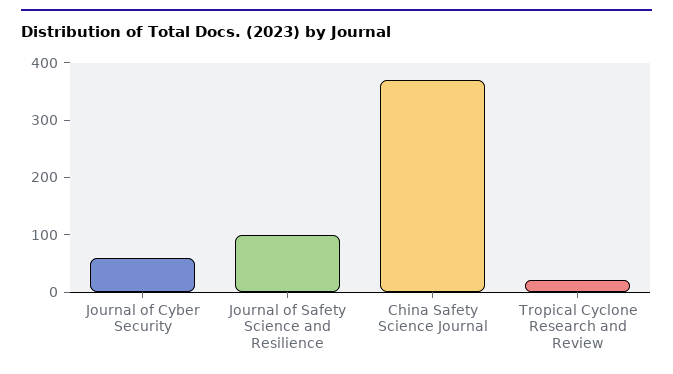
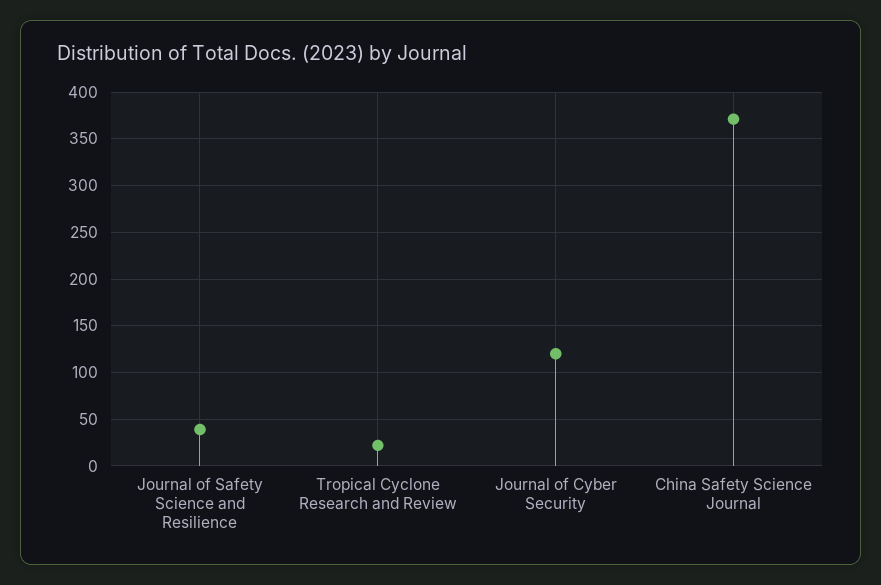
Journal of Cyber Security: 60 -> 120
Journal of Safety Science and Resilience: 100 -> 40

